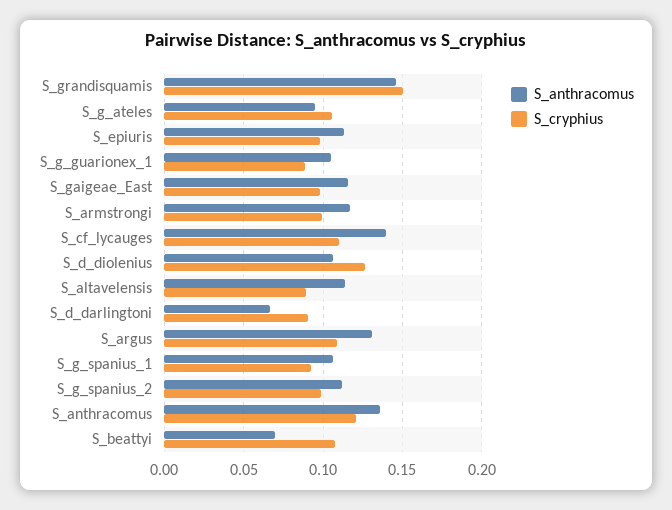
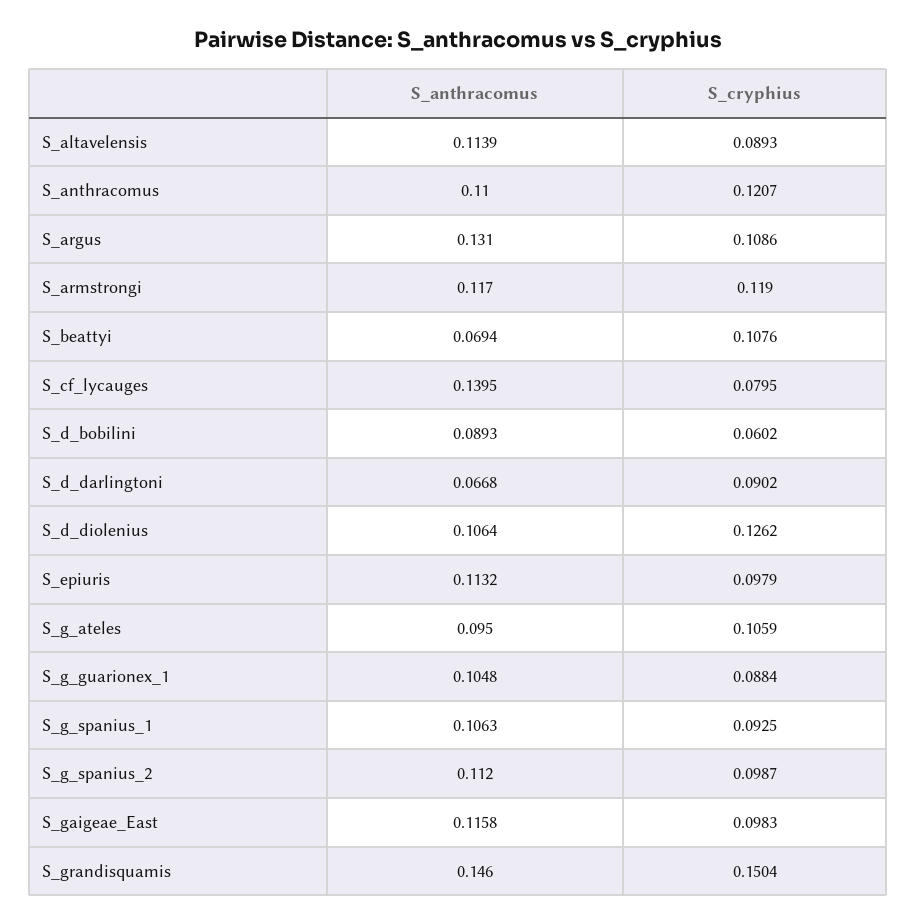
S_cryphius, S_armstrongi: 0.1 -> 0.119
S_cryphius, S_cf_lycauges: 0.11 -> 0.0795
S_anthracomus, S_anthracomus: 0.135 -> 0.11
S_anthracomus, S_d_bobilini: none -> 0.0893
S_cryphius, S_d_bobilini: none -> 0.0602

